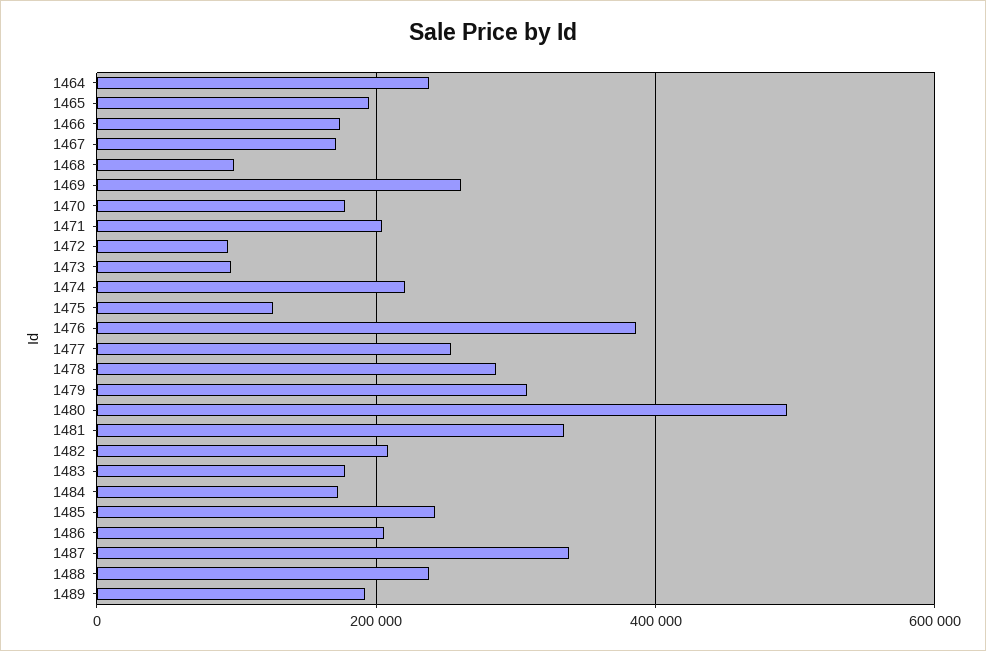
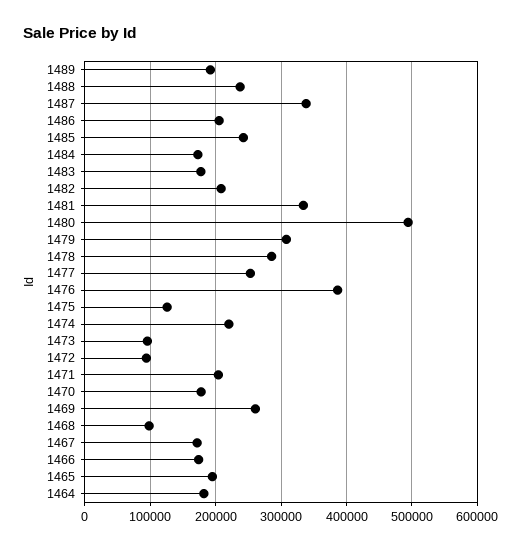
1464: 240000 -> 180000

